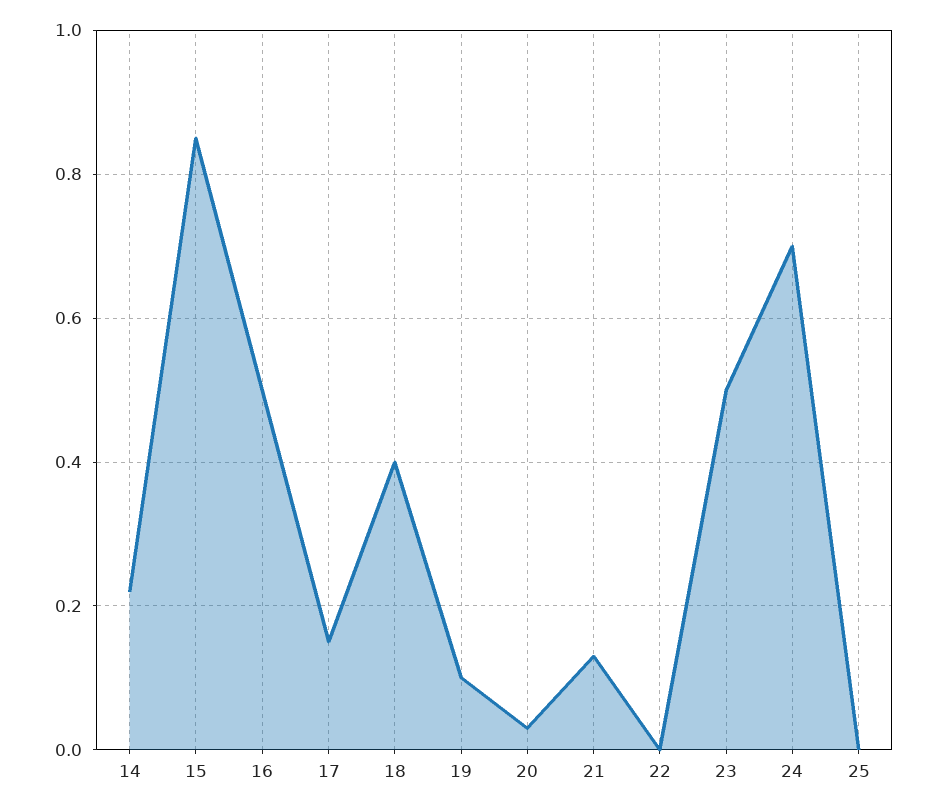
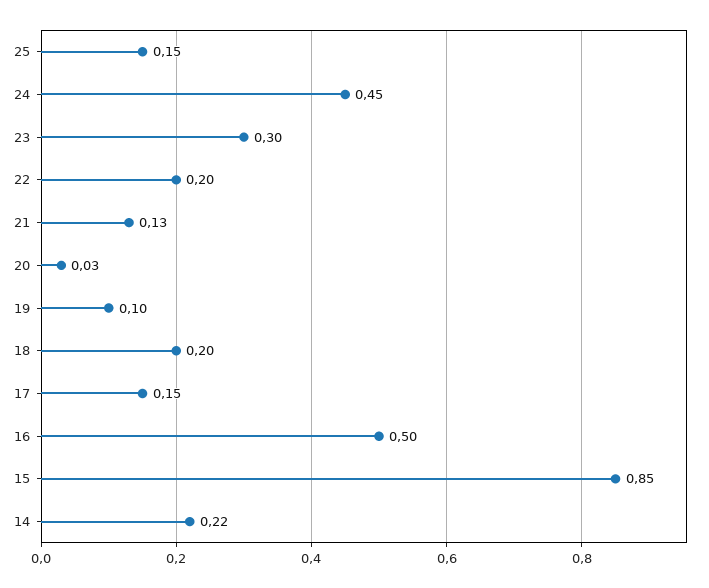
18: 0.4 -> 0.2
22: 0 -> 0.2
23: 0.5 -> 0.3
24: 0.7 -> 0.45
25: 0 -> 0.15

